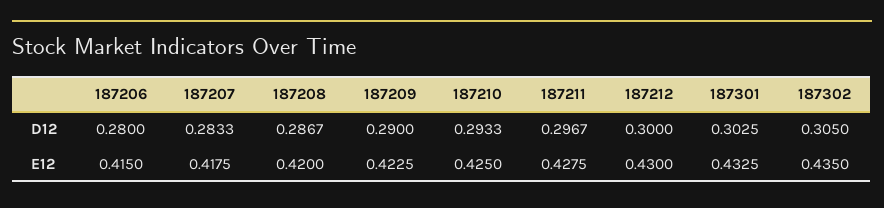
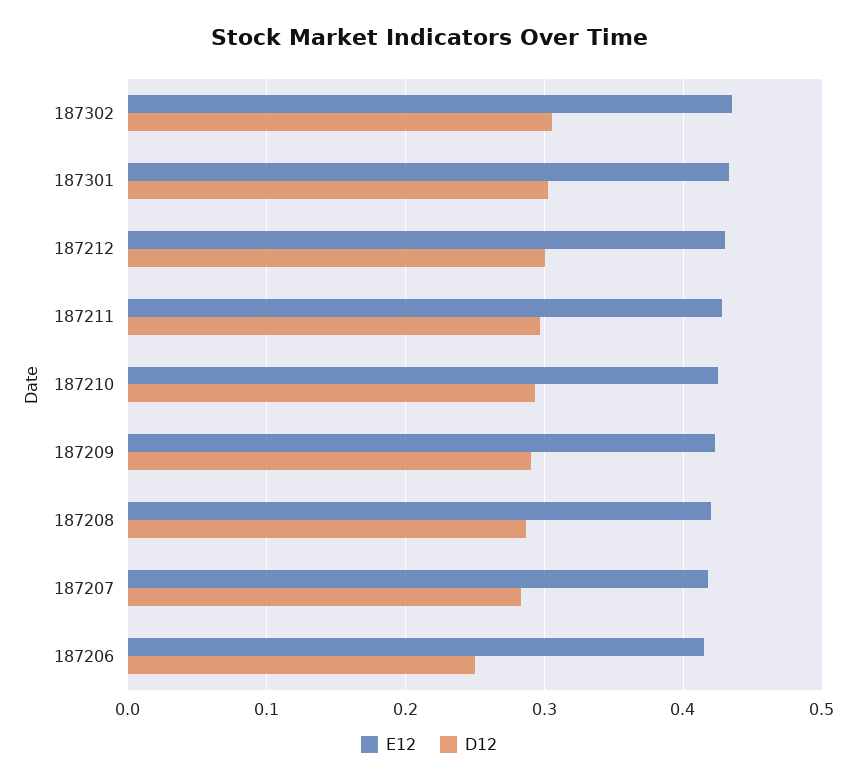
D12, 187206: 0.28 -> 0.25

